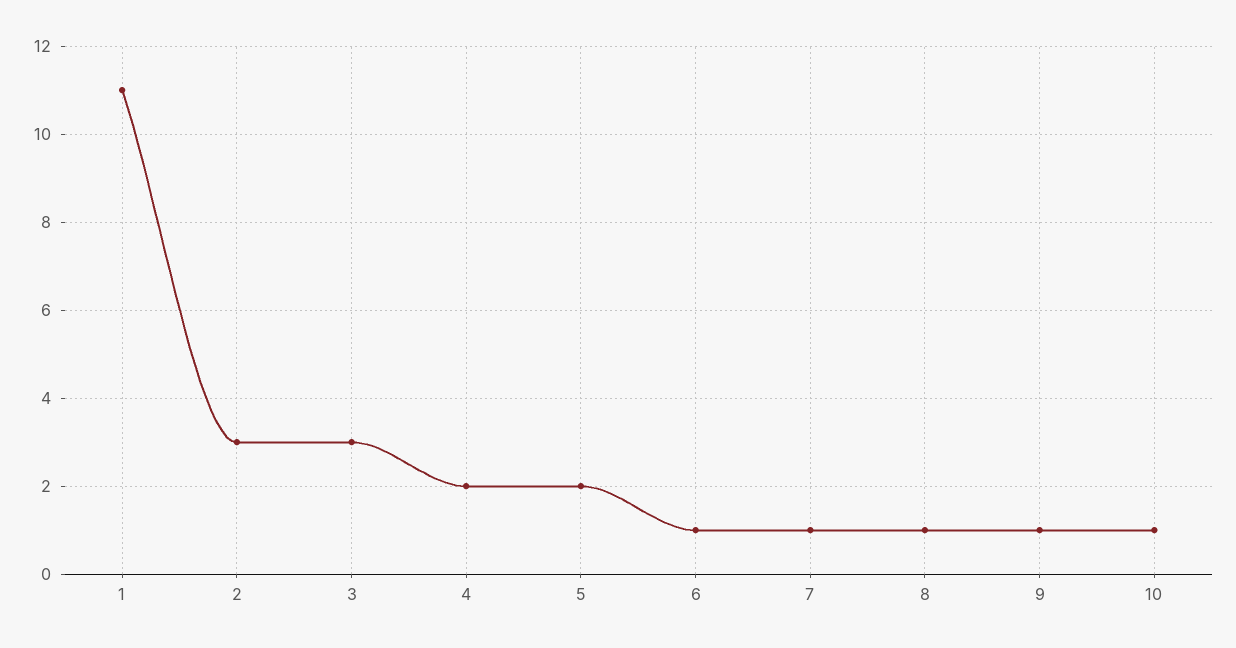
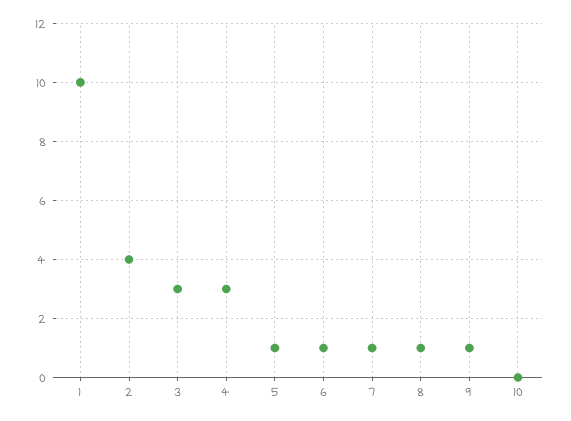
1: 11 -> 10
2: 3 -> 4
4: 2 -> 3
5: 2 -> 1
10: 1 -> 0

